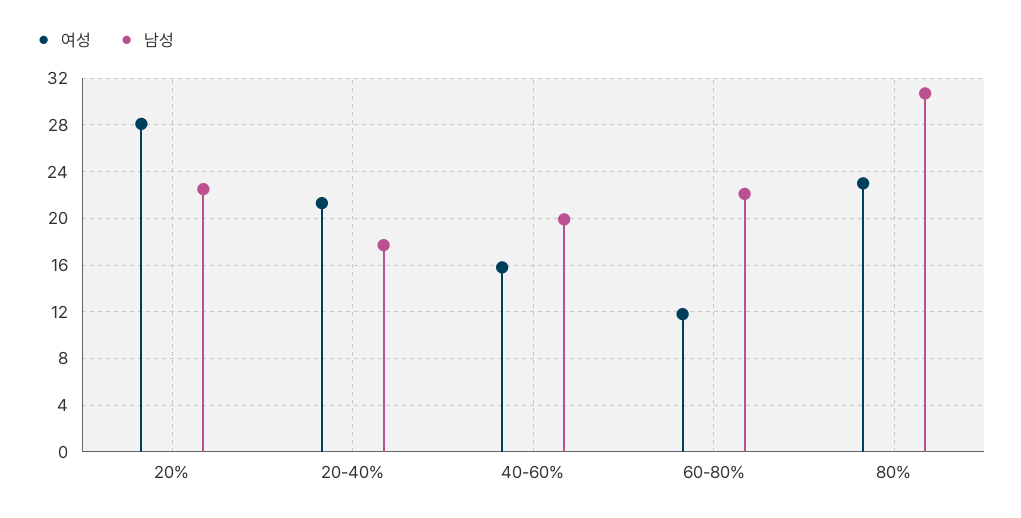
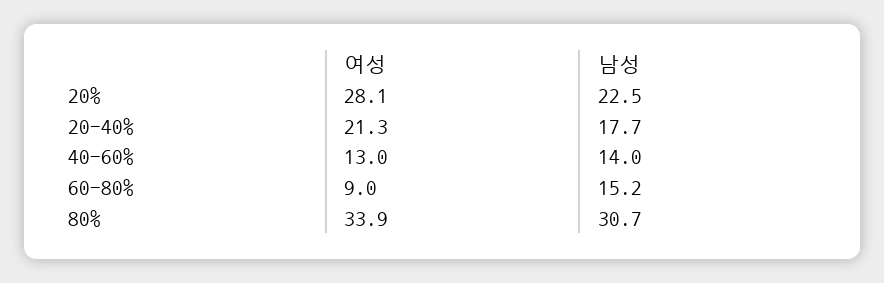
여성, 40-60%: 16 -> 13
남성, 40-60%: 20 -> 14
여성, 60-80%: 12 -> 9
남성, 60-80%: 22 -> 15.2
여성, 80%: 23 -> 33.9

